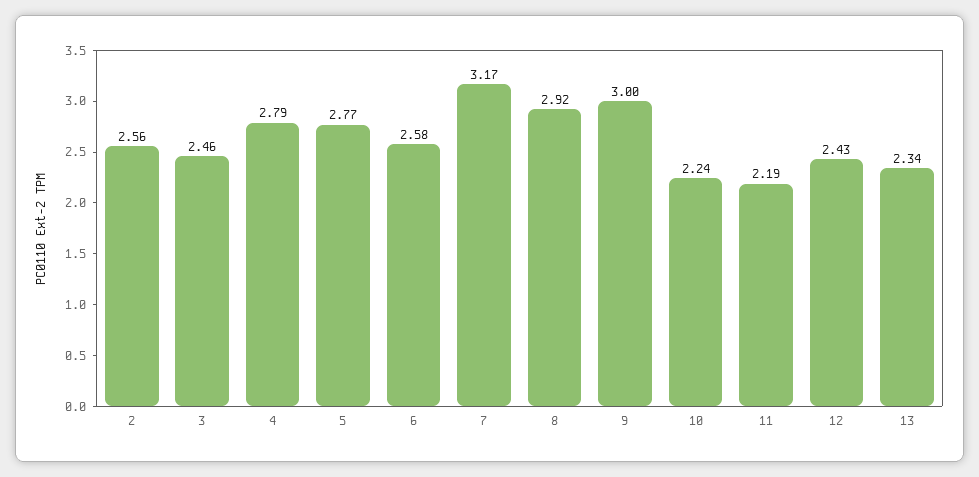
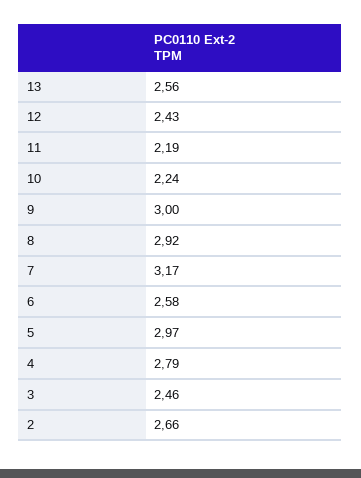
2: 2.56 -> 2.66
5: 2.77 -> 2.97
13: 2.34 -> 2.56

